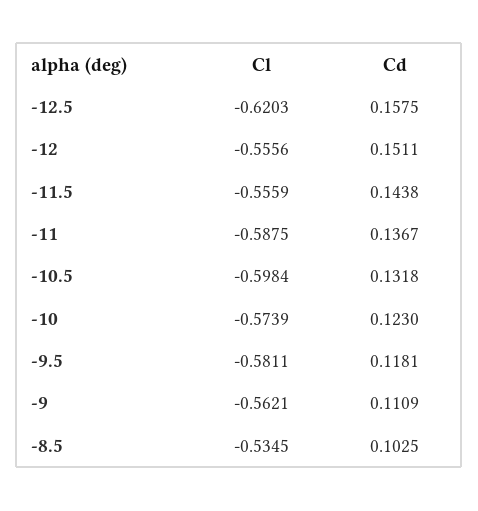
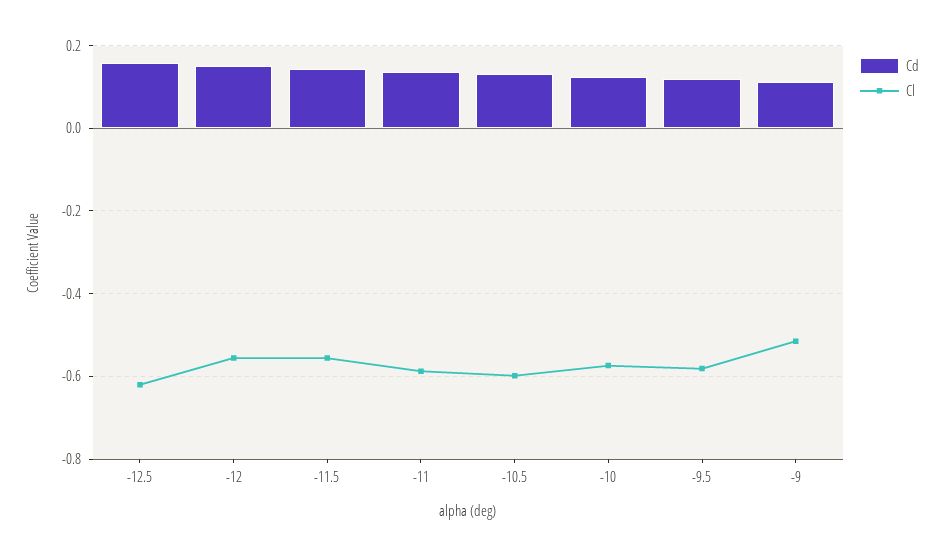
Cl, -9: -0.5621 -> -0.52
Cl, -8.5: -0.5345 -> none
Cd, -8.5: 0.1025 -> none

